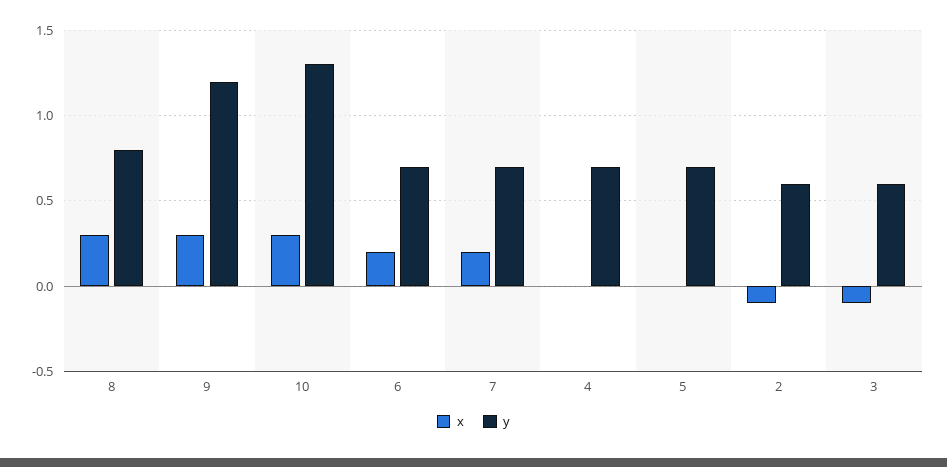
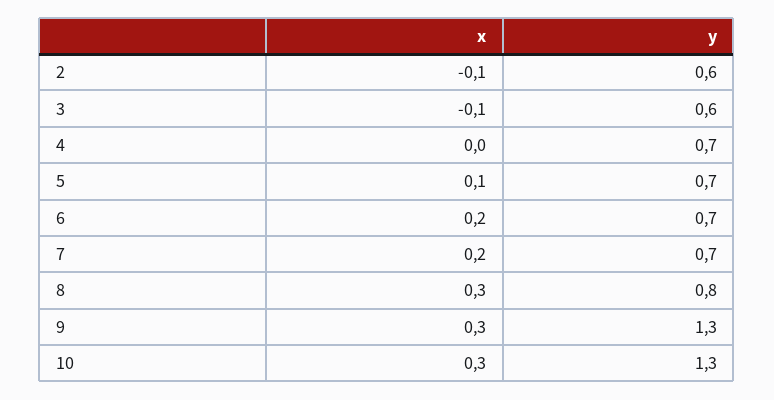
y, 9: 1.2 -> 1.3
x, 5: 0 -> 0.1

